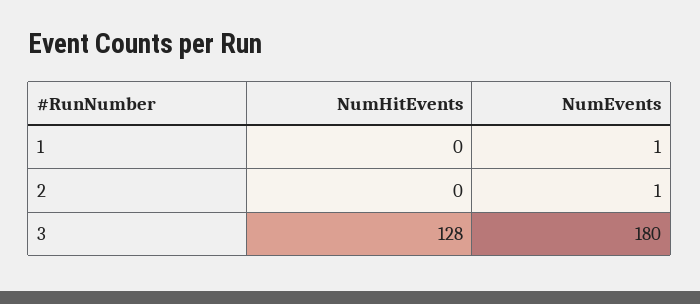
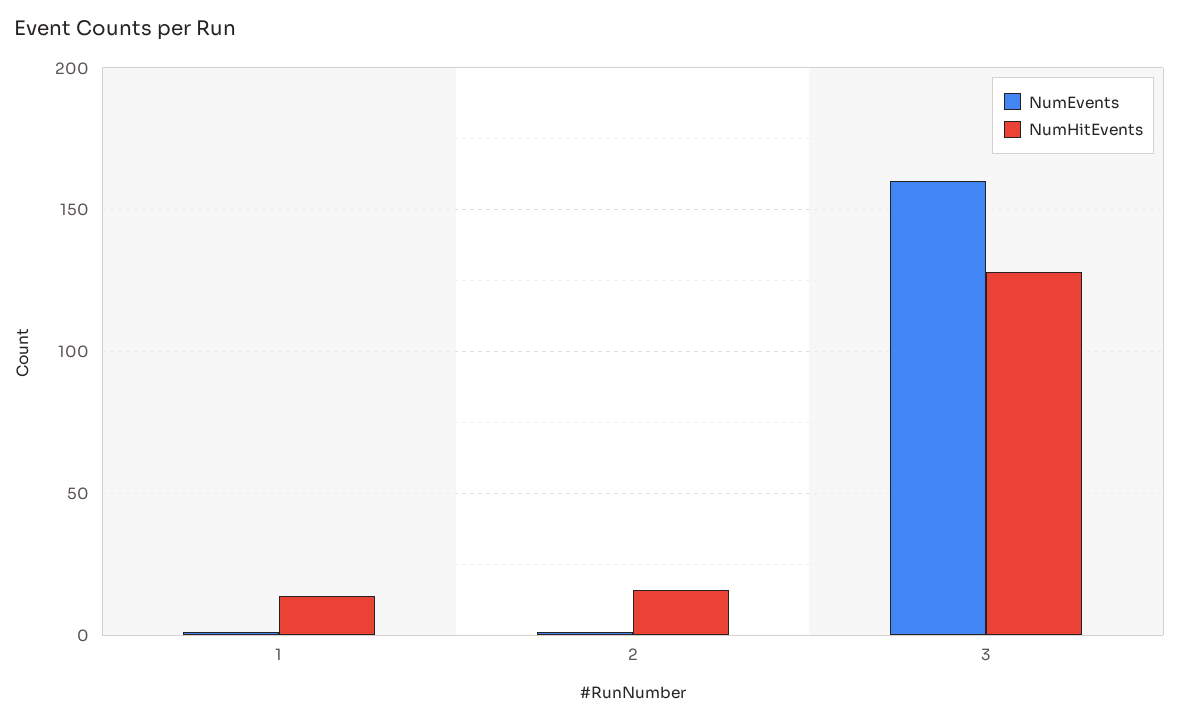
NumHitEvents, 1: 0 -> 15
NumHitEvents, 2: 0 -> 15
NumEvents, 3: 180 -> 160

